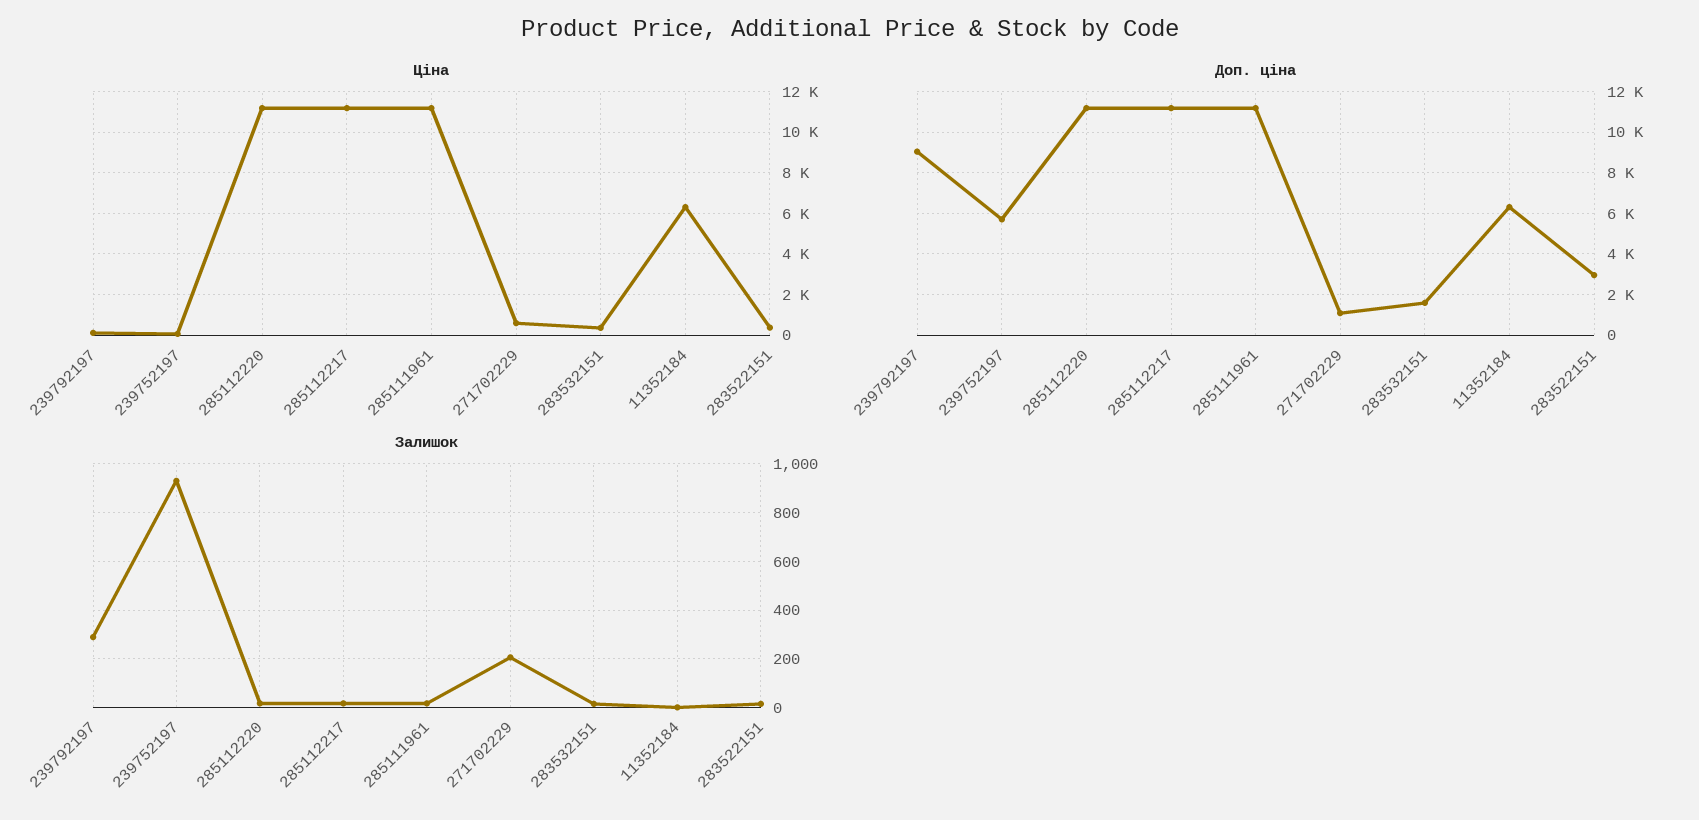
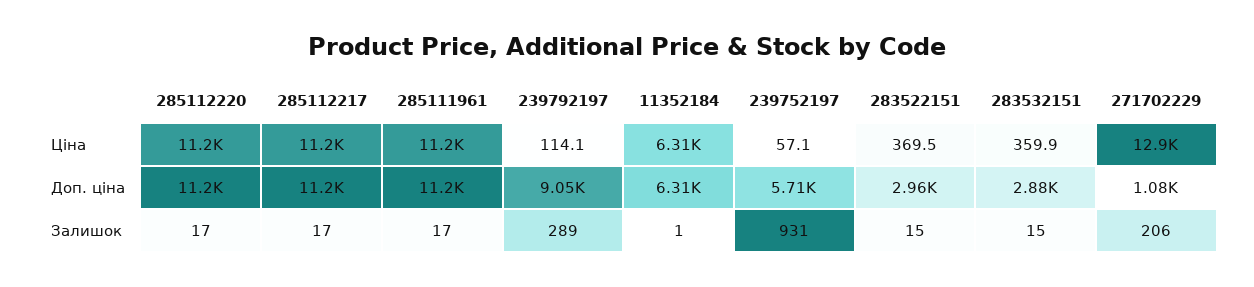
Ціна, 271702229: 500 -> 12900
Доп. ціна, 283532151: 1500 -> 2880

